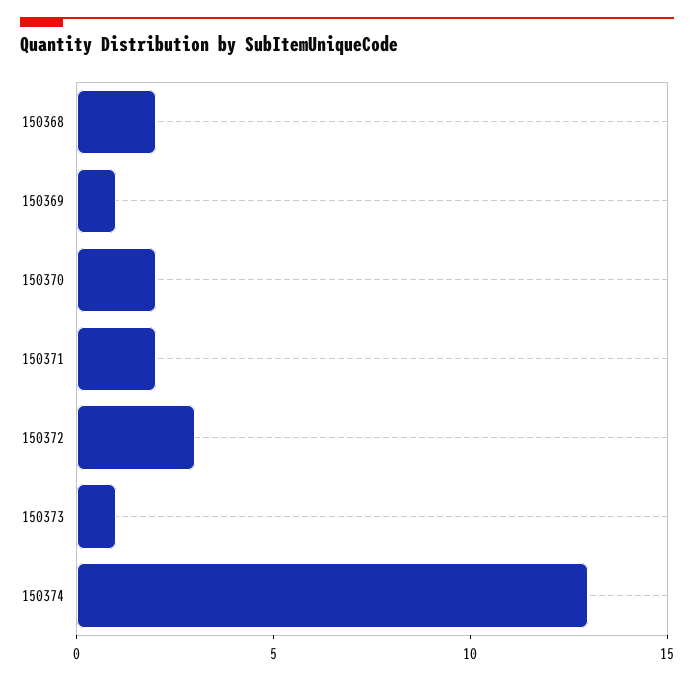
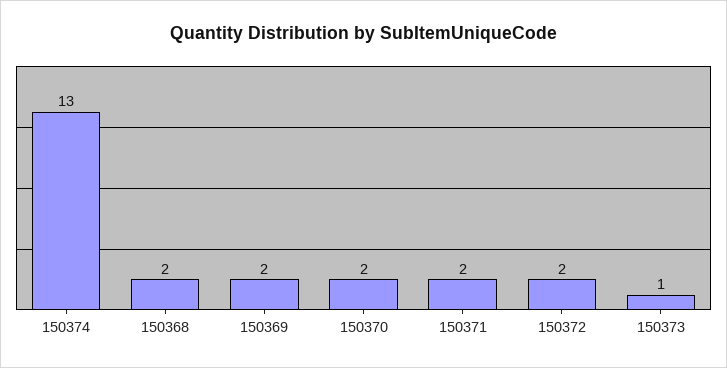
150369: 1 -> 2
150372: 3 -> 2

